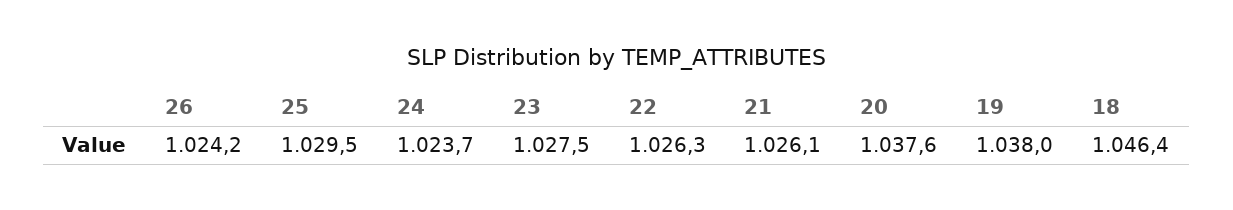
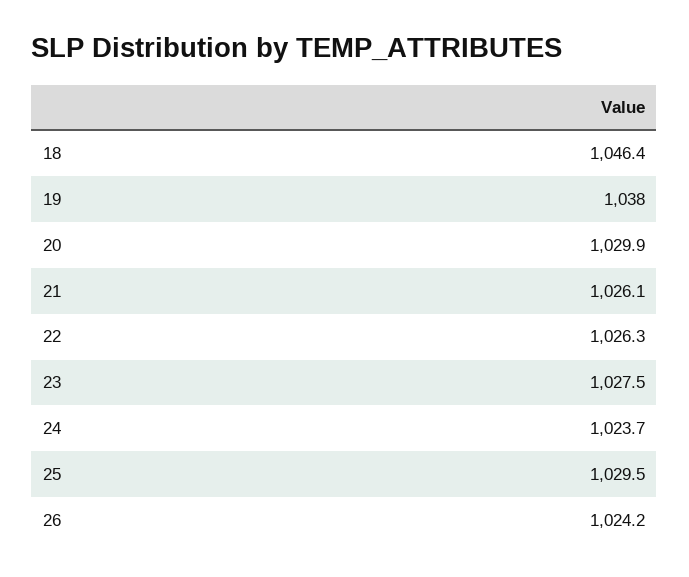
20: 1037.6 -> 1029.9

